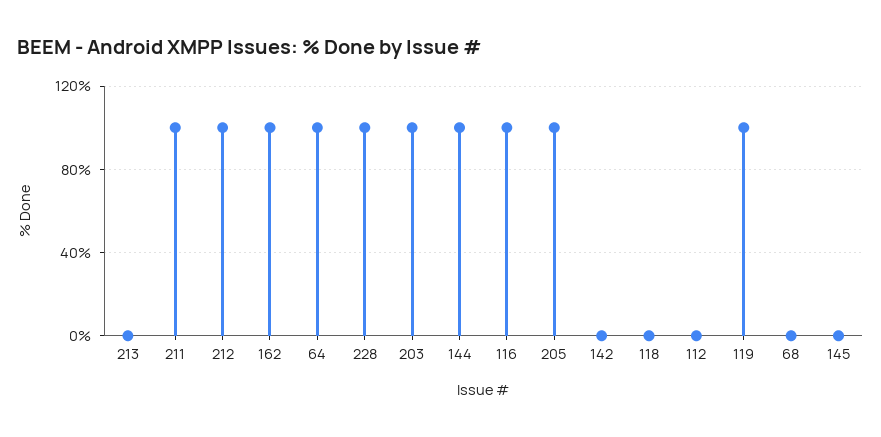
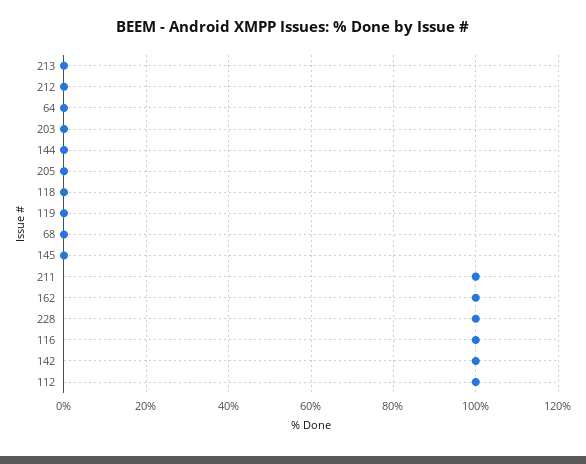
212: 100 -> 0
64: 100 -> 0
203: 100 -> 0
144: 100 -> 0
205: 100 -> 0
142: 0 -> 100
112: 0 -> 100
119: 100 -> 0

